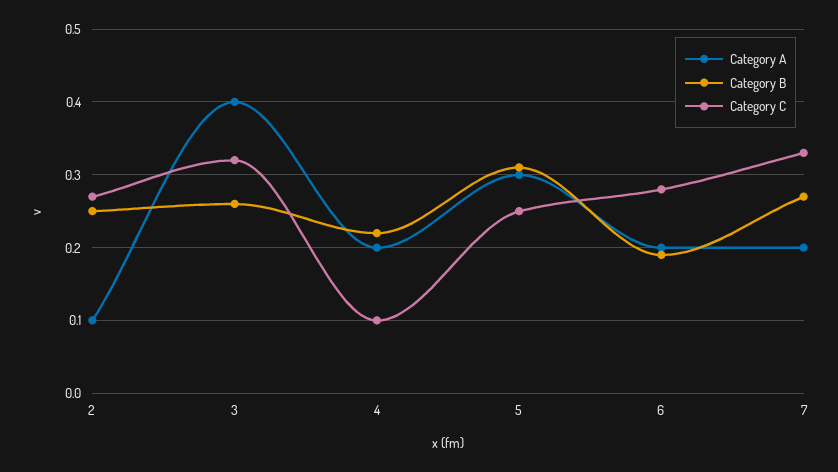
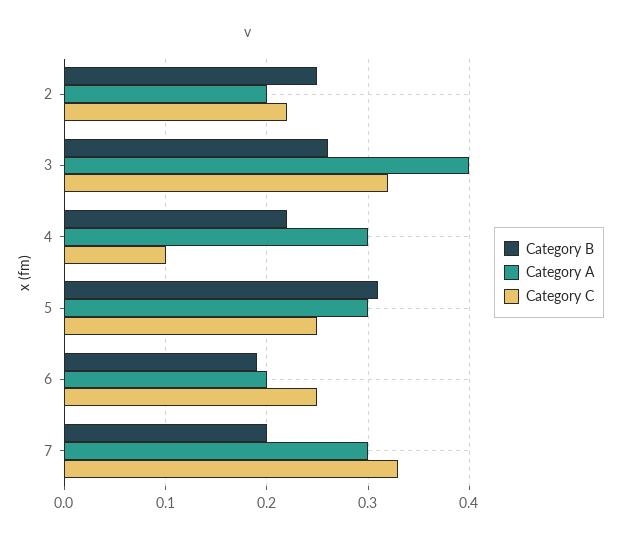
Category A, 2: 0.1 -> 0.2
Category C, 2: 0.27 -> 0.22
Category A, 4: 0.2 -> 0.3
Category C, 6: 0.28 -> 0.25
Category A, 7: 0.2 -> 0.3
Category B, 7: 0.27 -> 0.2

